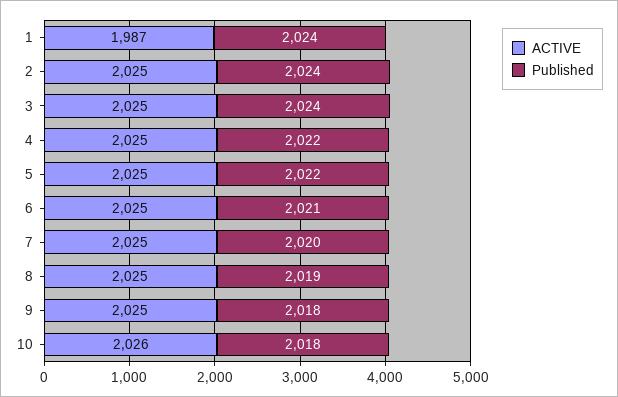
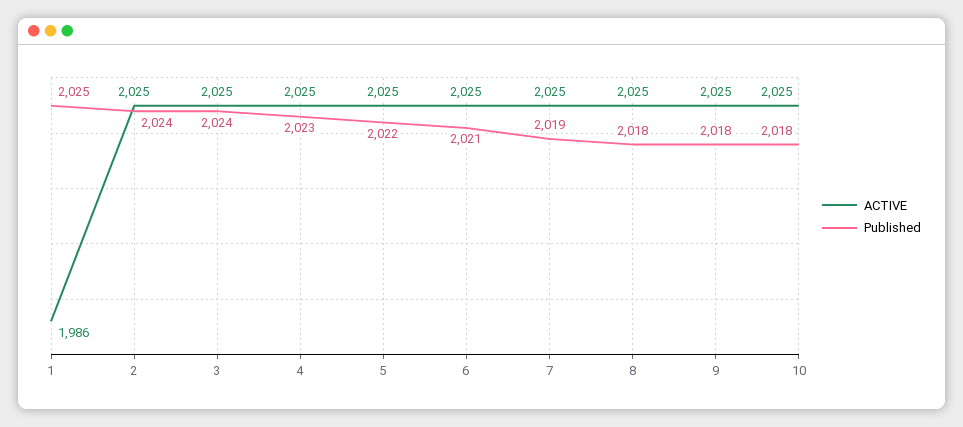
ACTIVE, 1: 1987 -> 1986
Published, 1: 2024 -> 2025
Published, 4: 2022 -> 2023
Published, 7: 2020 -> 2019
Published, 8: 2019 -> 2018
ACTIVE, 10: 2026 -> 2025

